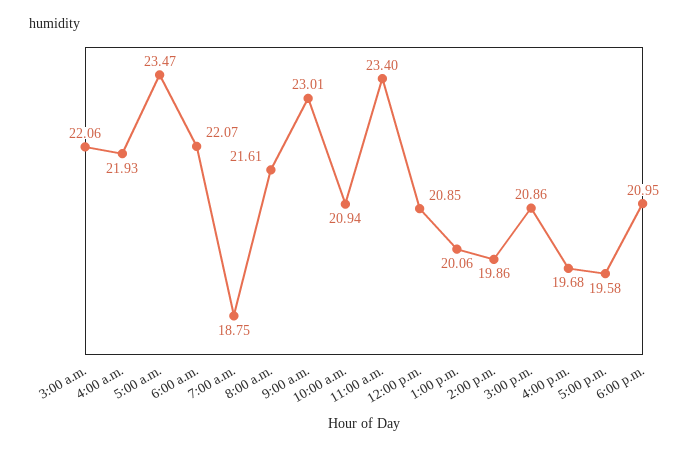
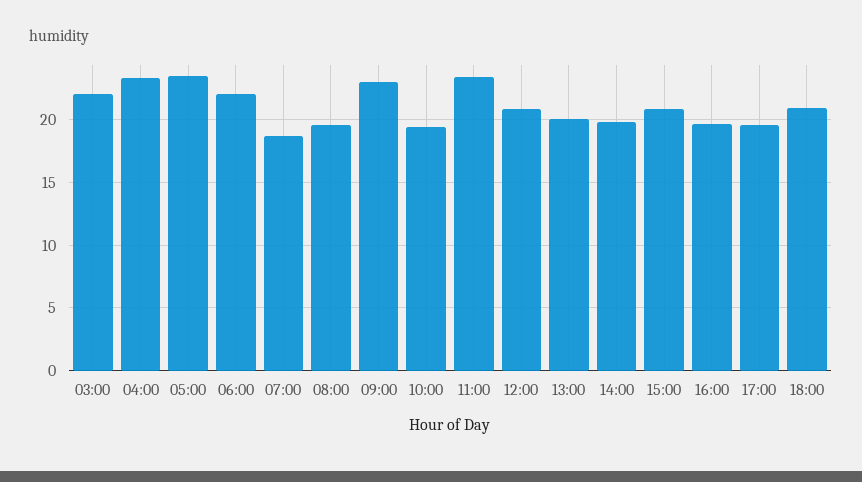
4:00 a.m.: 21.93 -> 23.5
8:00 a.m.: 21.61 -> 19.5
10:00 a.m.: 20.94 -> 19.5

